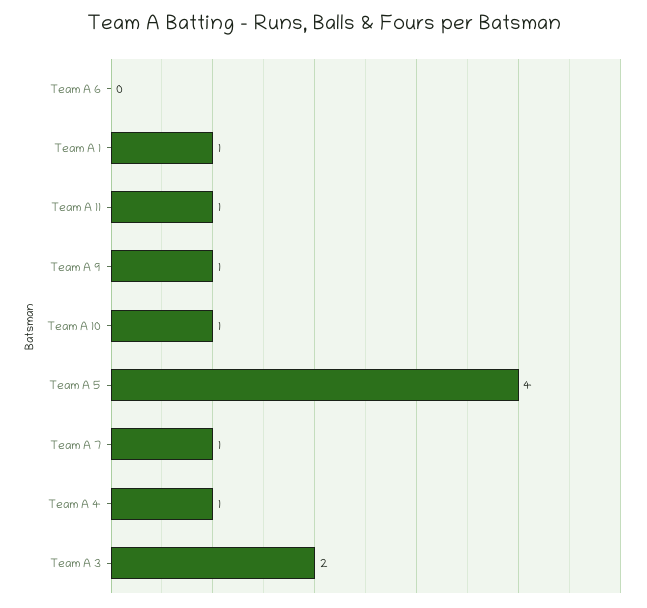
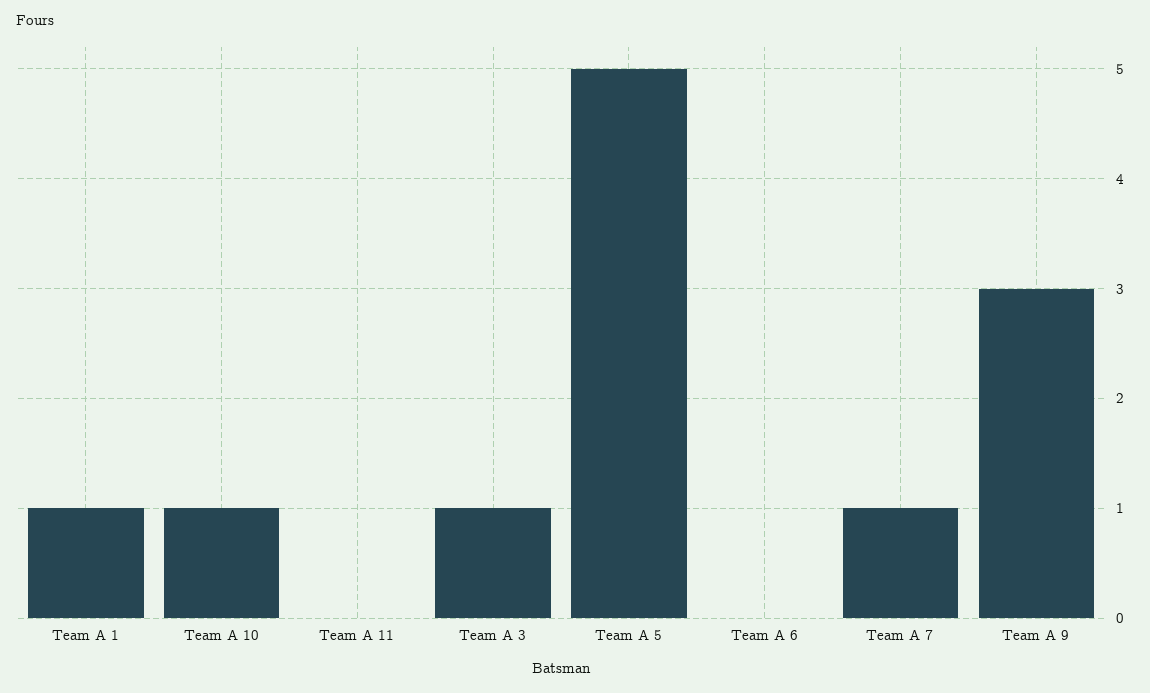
Team A 11: 1 -> 0
Team A 9: 1 -> 3
Team A 5: 4 -> 5
Team A 4: 1 -> none
Team A 3: 2 -> 1

